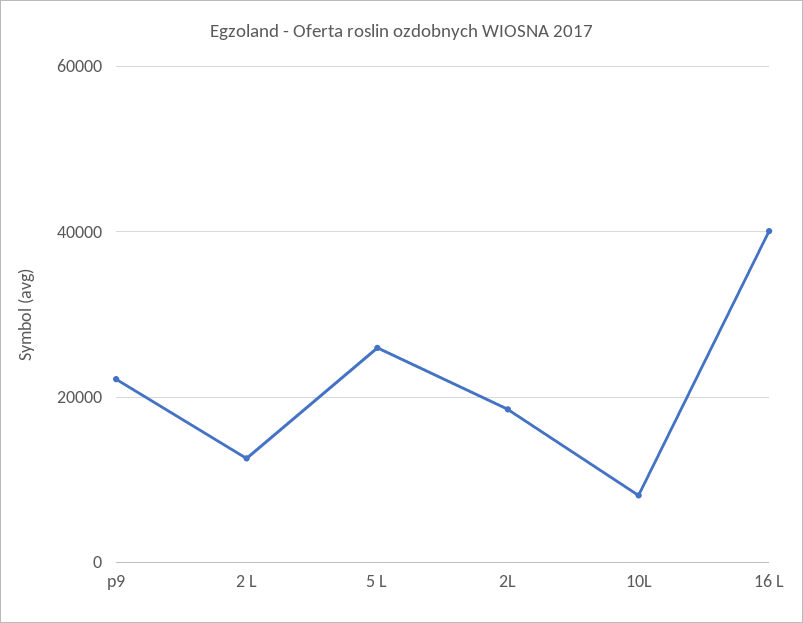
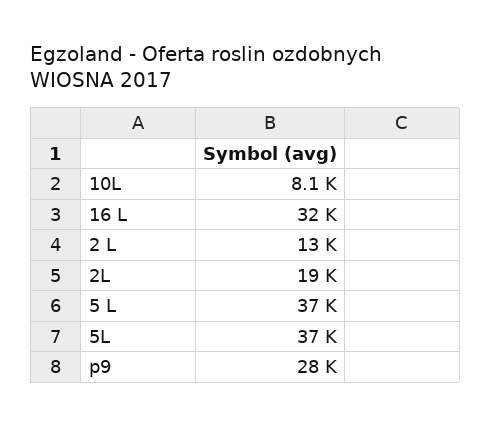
p9: 22000 -> 28000
5 L: 26000 -> 37000
16 L: 40000 -> 32000
5L: none -> 37000

